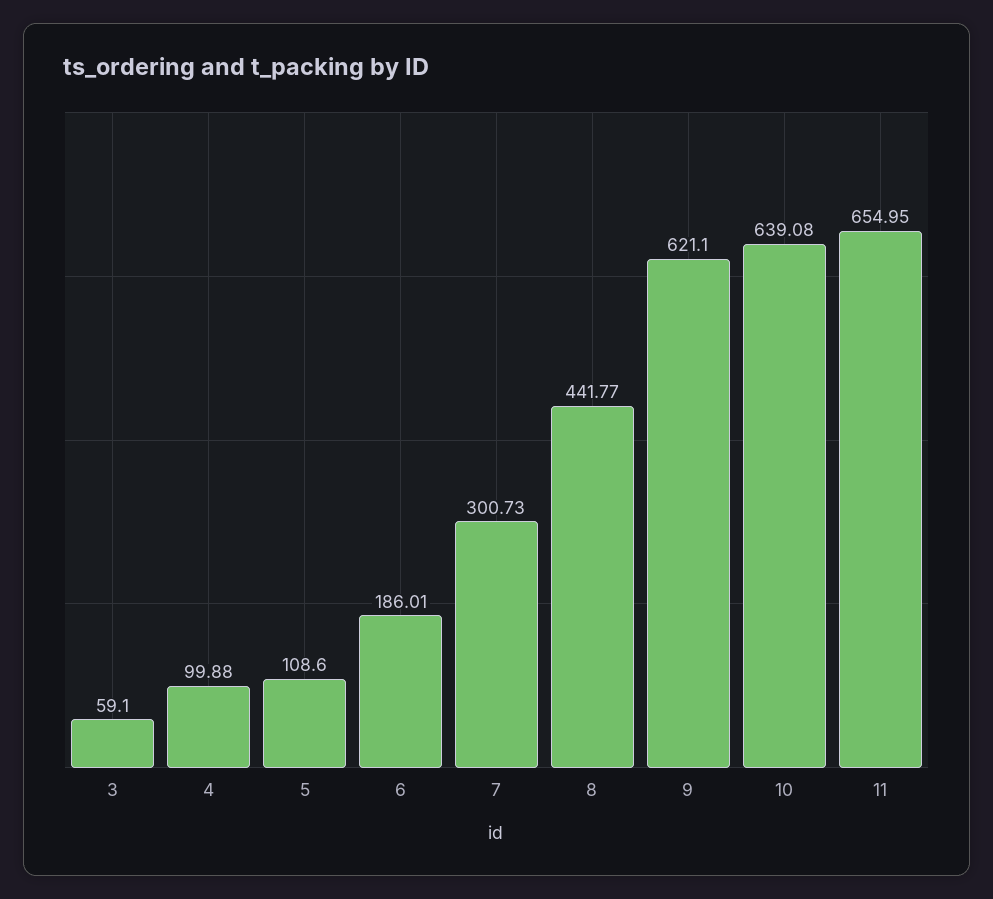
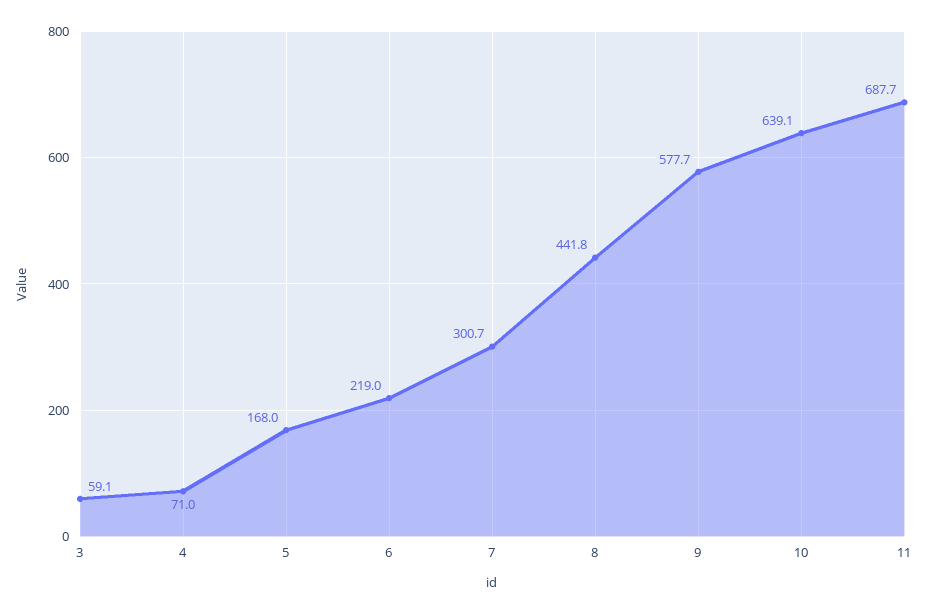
4: 99.88 -> 71
5: 108.6 -> 168
6: 186.01 -> 219
9: 621.1 -> 577.7
11: 654.95 -> 687.7

